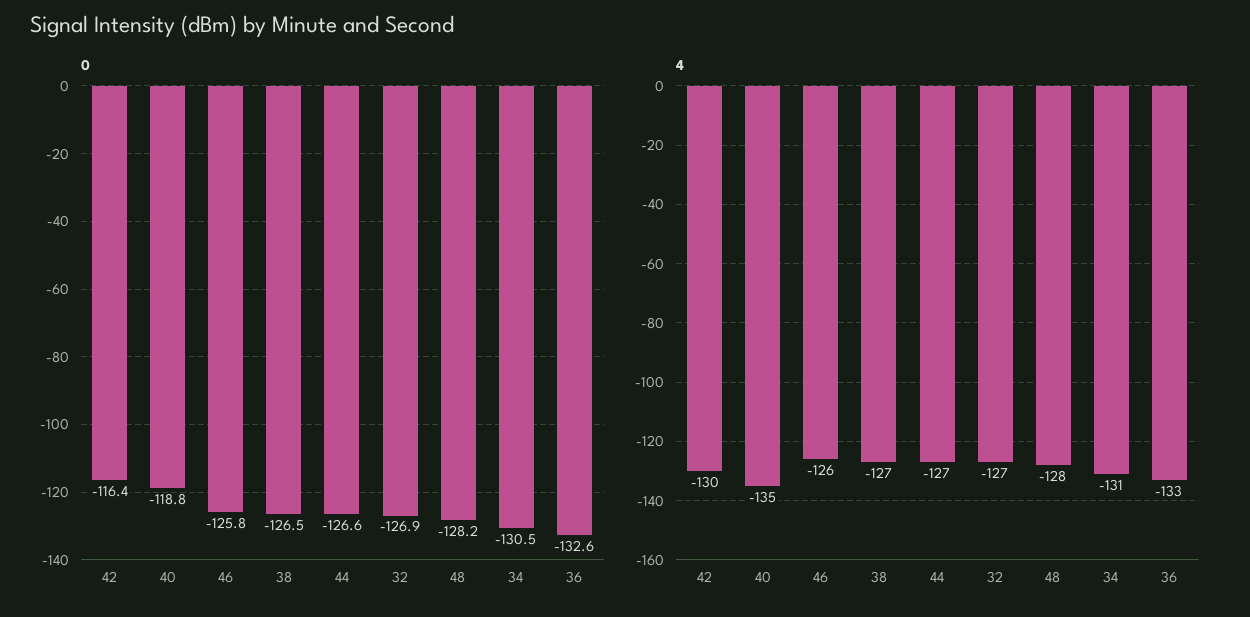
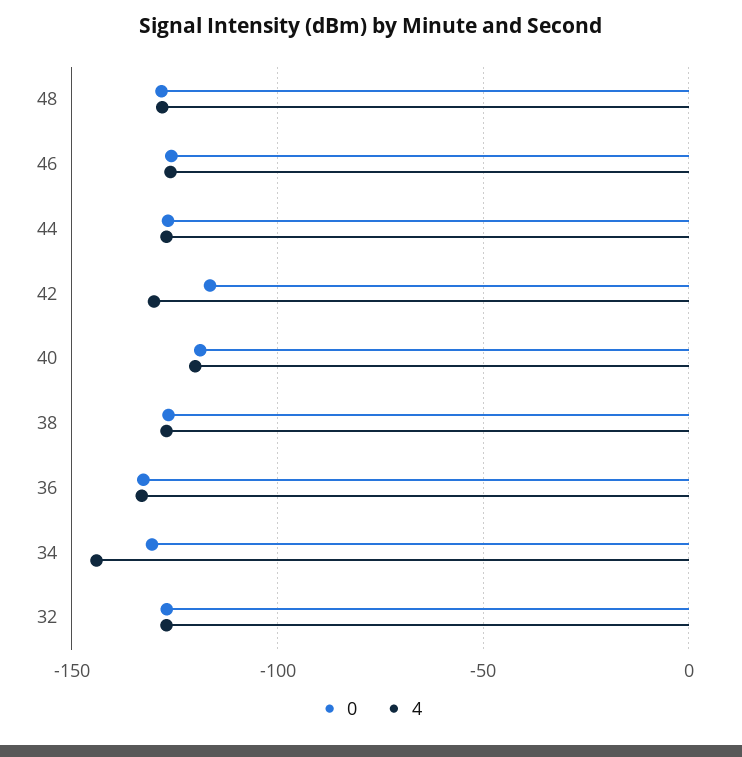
4, 40: -135 -> -120
4, 34: -131 -> -145

